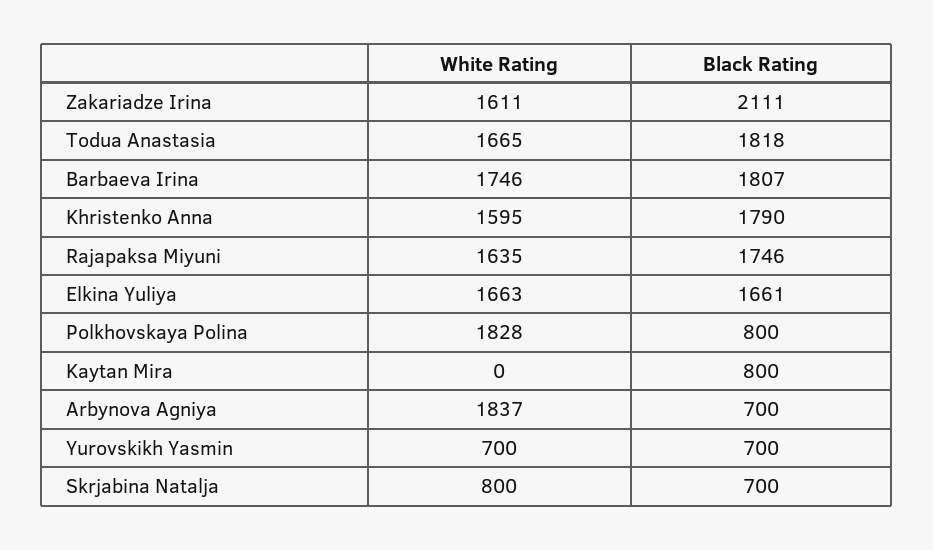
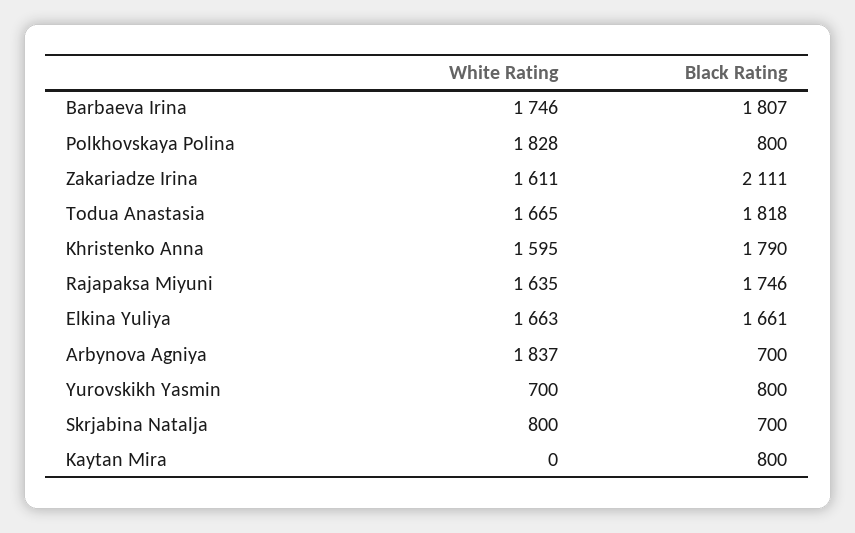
Black Rating, Yurovskikh Yasmin: 700 -> 800

